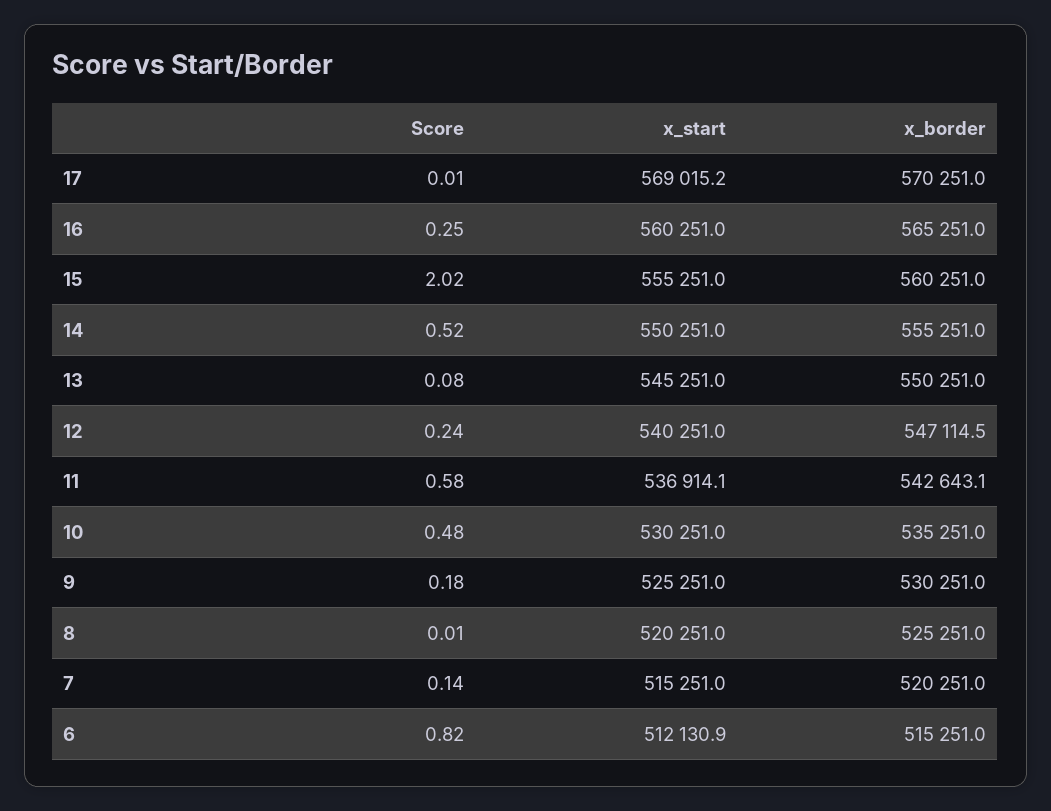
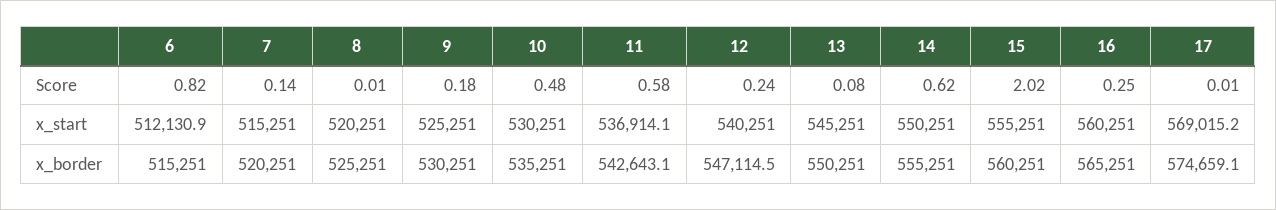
x_border, 17: 570251 -> 574659.1
Score, 14: 0.52 -> 0.62

